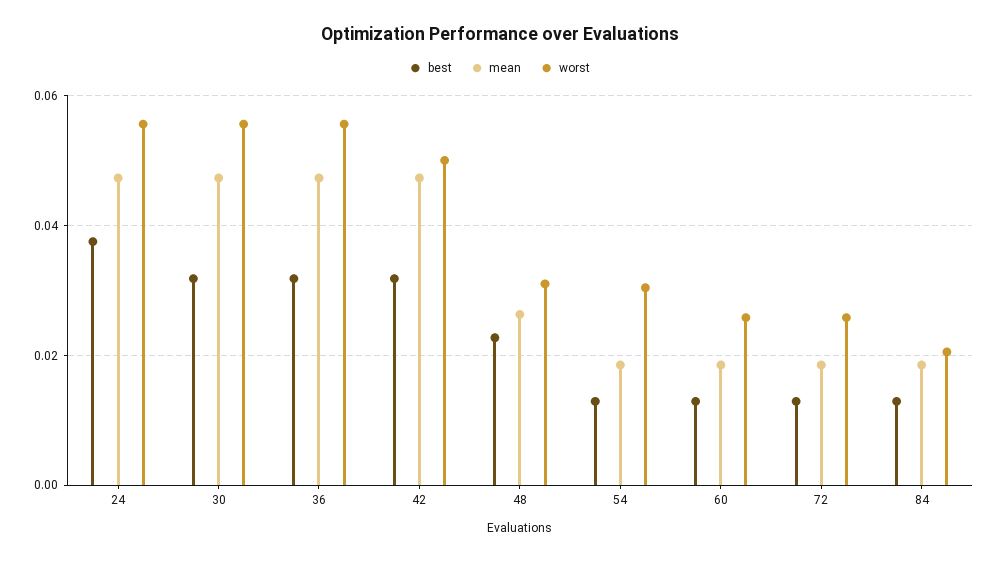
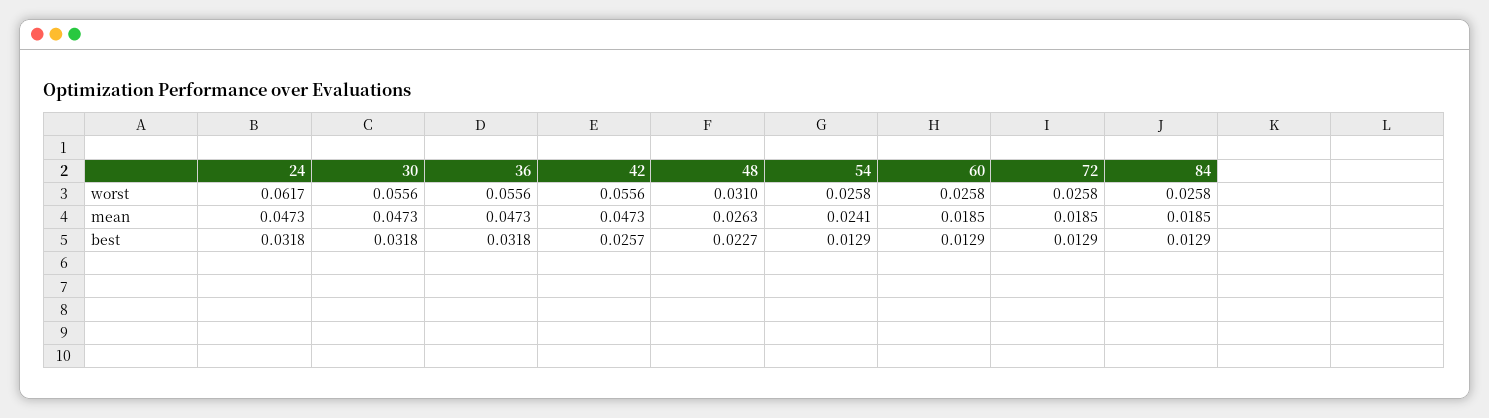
best, 24: 0.038 -> 0.0318
worst, 24: 0.056 -> 0.0617
best, 42: 0.032 -> 0.0257
worst, 42: 0.05 -> 0.0556
mean, 54: 0.018 -> 0.0241
worst, 54: 0.03 -> 0.0258
worst, 84: 0.02 -> 0.0258

